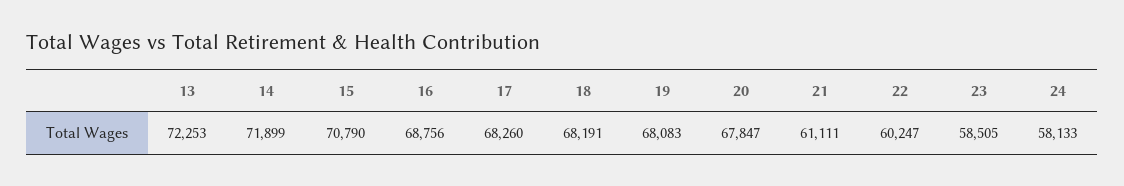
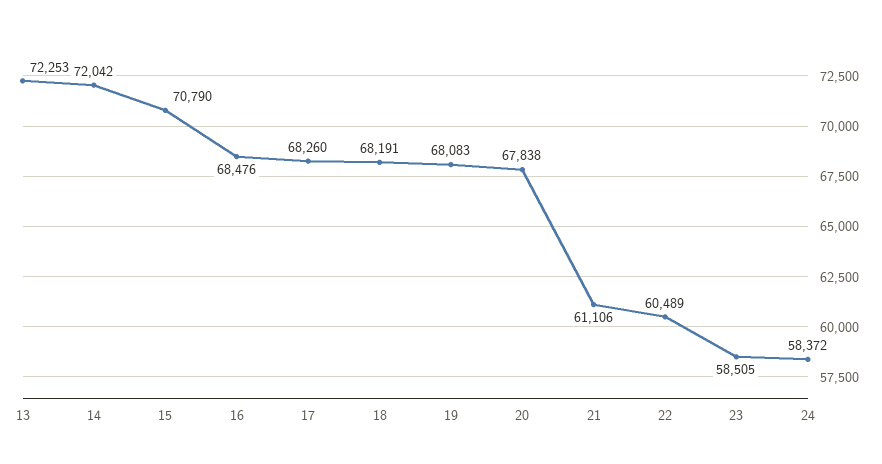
14: 71899 -> 72042
16: 68756 -> 68476
20: 67847 -> 67838
21: 61111 -> 61106
22: 60247 -> 60489
24: 58133 -> 58372

